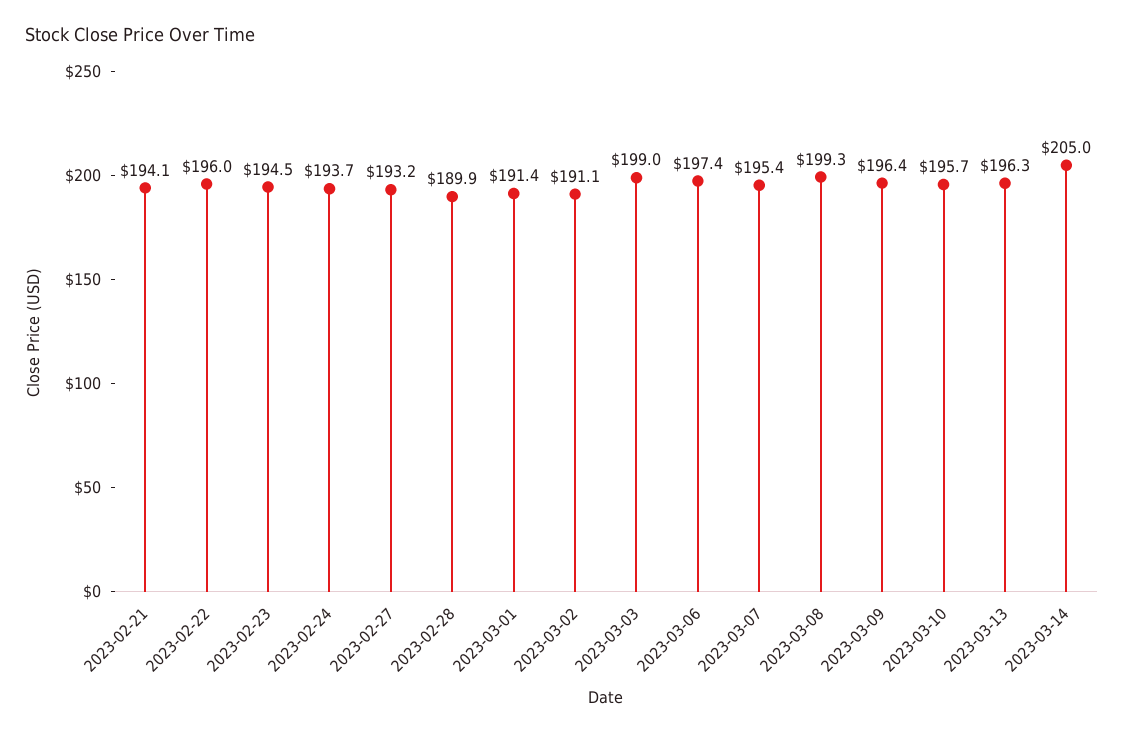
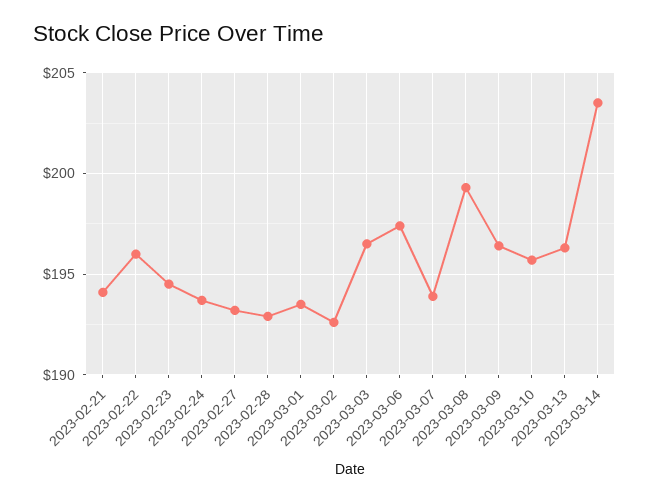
2023-02-28: 189.9 -> 193
2023-03-01: 191.4 -> 193.5
2023-03-02: 191.1 -> 192.5
2023-03-03: 199 -> 196.5
2023-03-07: 195.4 -> 194
2023-03-14: 205 -> 203.5

